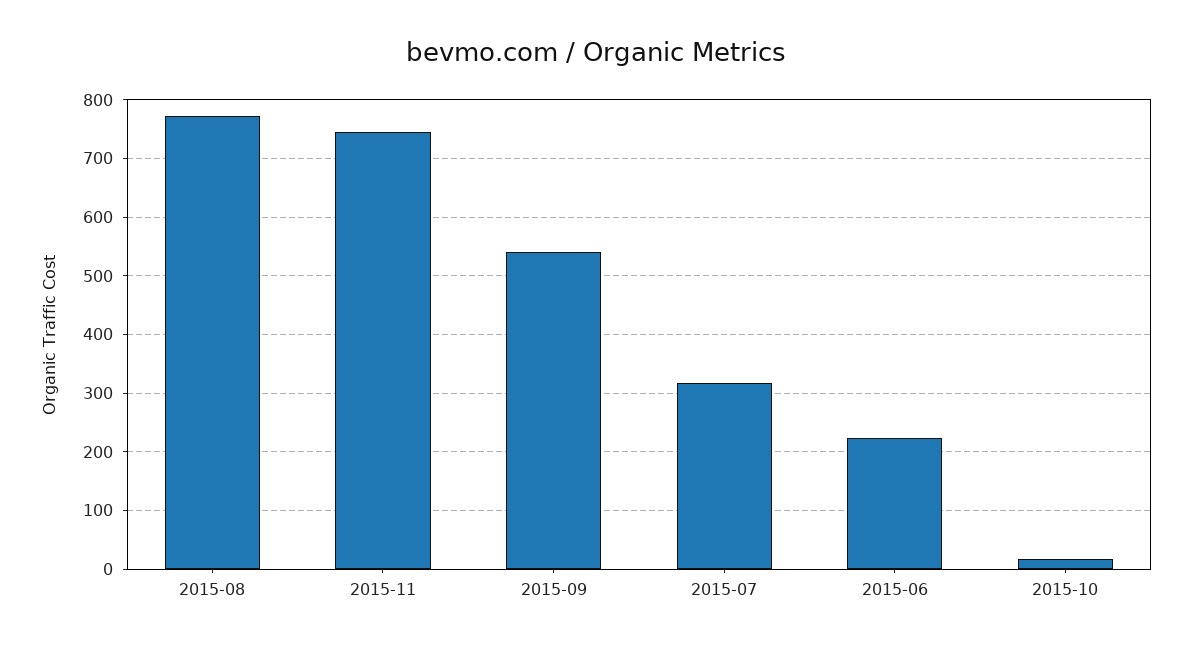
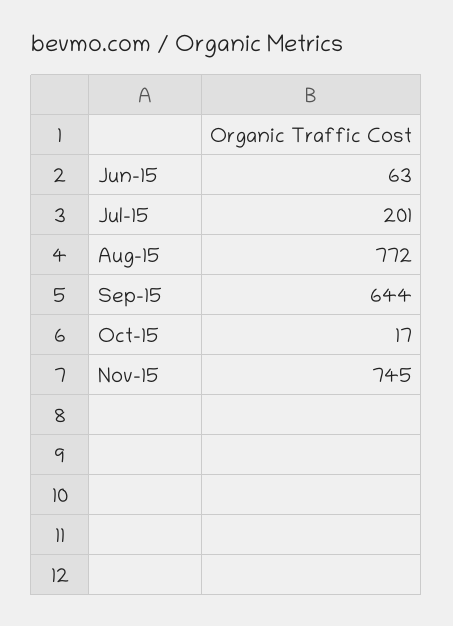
2015-09: 540 -> 644
2015-07: 320 -> 201
2015-06: 220 -> 63

